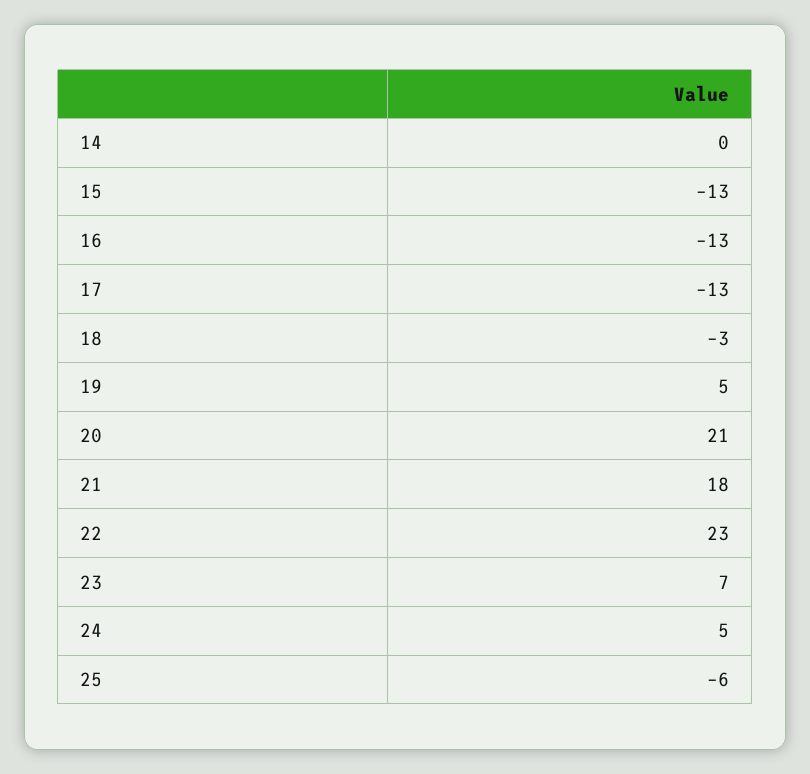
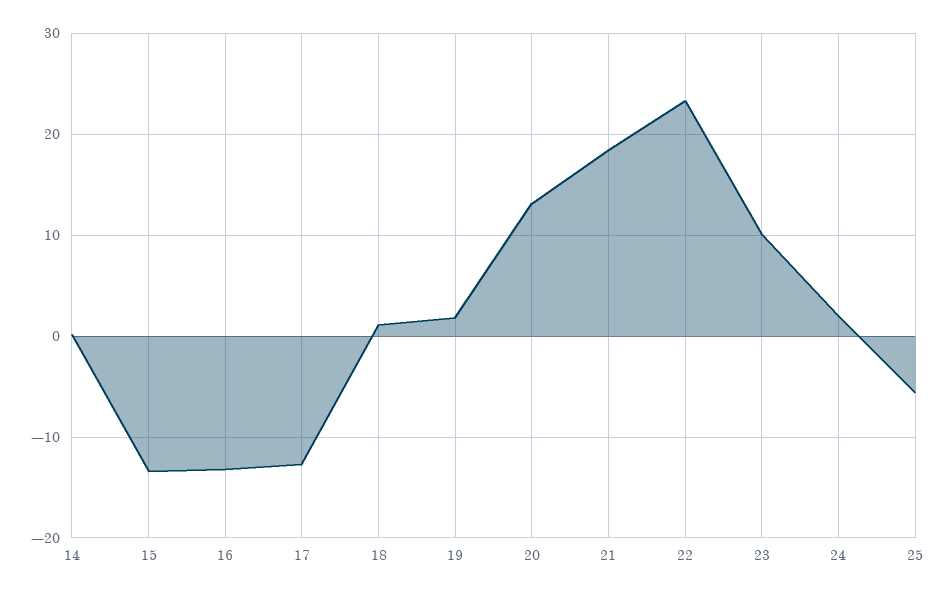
18: -3 -> 1
19: 5 -> 2
20: 21 -> 13
23: 7 -> 10
24: 5 -> 2

